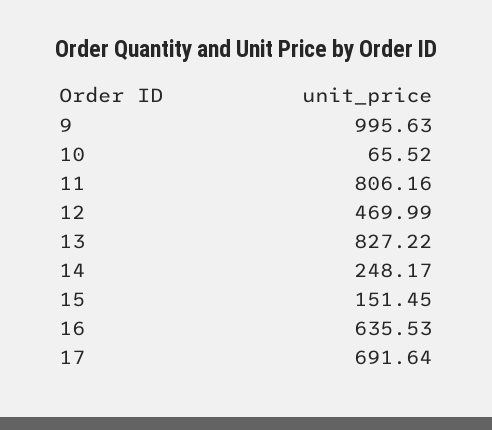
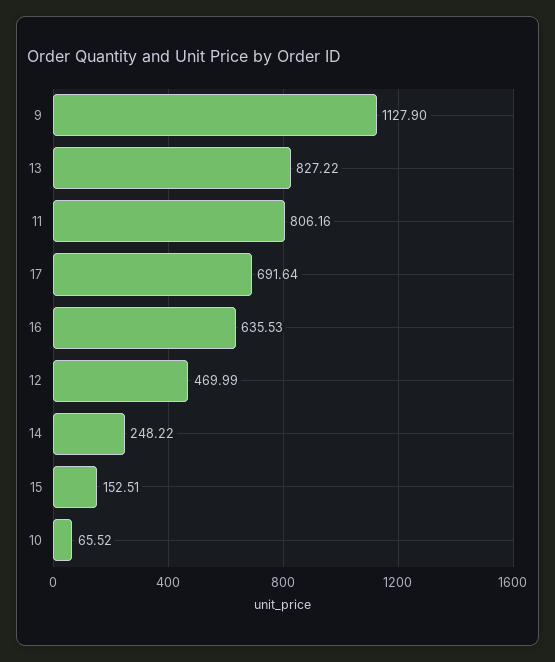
9: 995.63 -> 1127.9
14: 248.17 -> 248.22
15: 151.45 -> 152.51

